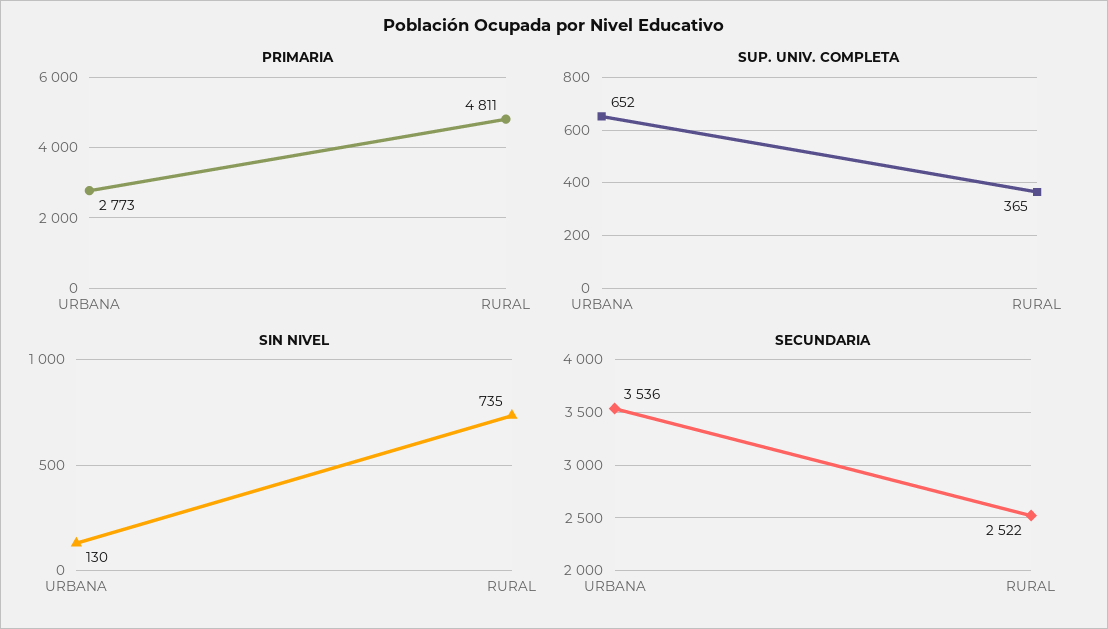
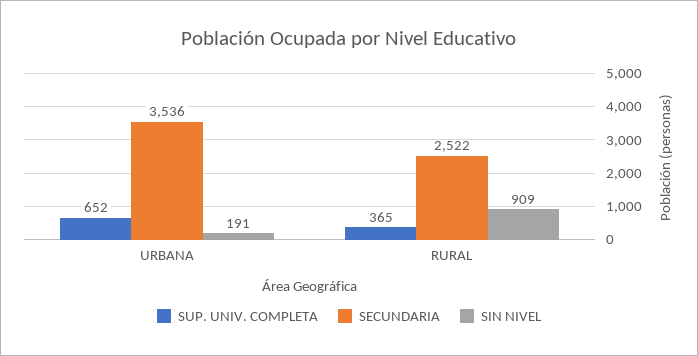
PRIMARIA, URBANA: 2773 -> none
PRIMARIA, RURAL: 4811 -> none
SIN NIVEL, URBANA: 130 -> 191
SIN NIVEL, RURAL: 735 -> 909

